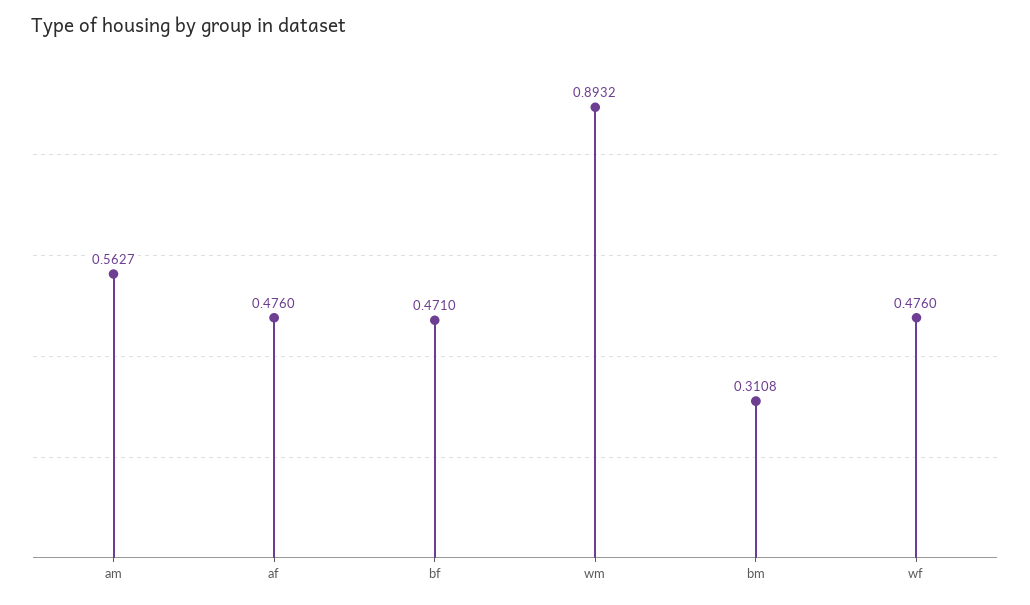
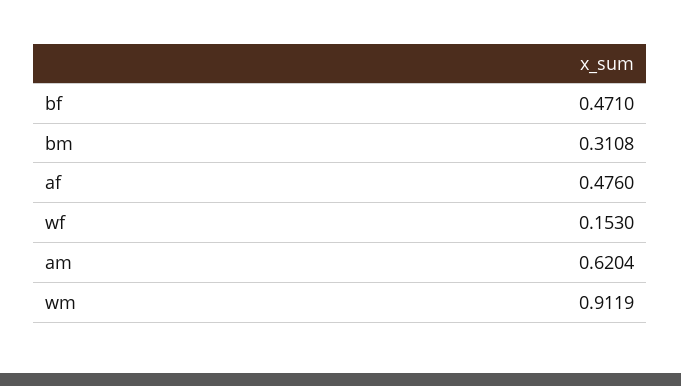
am: 0.5627 -> 0.6204
wm: 0.8932 -> 0.9119
wf: 0.476 -> 0.153

